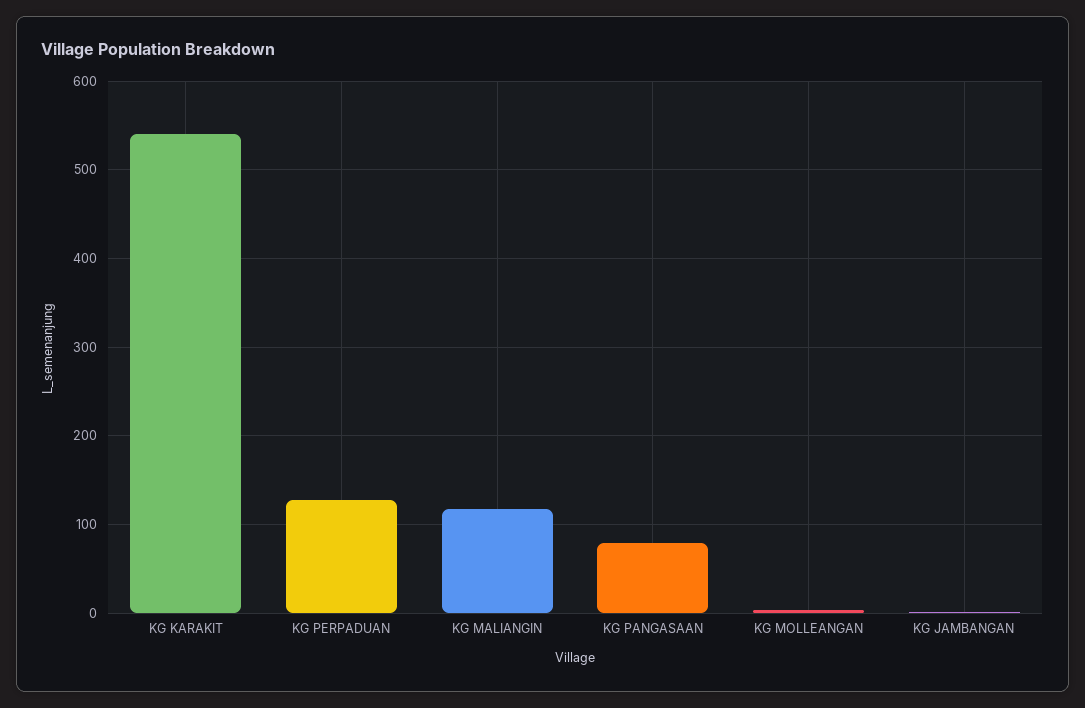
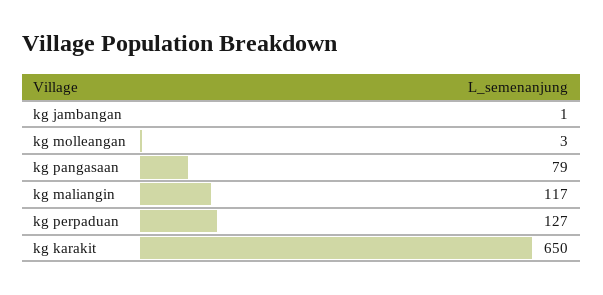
KG KARAKIT: 540 -> 650

